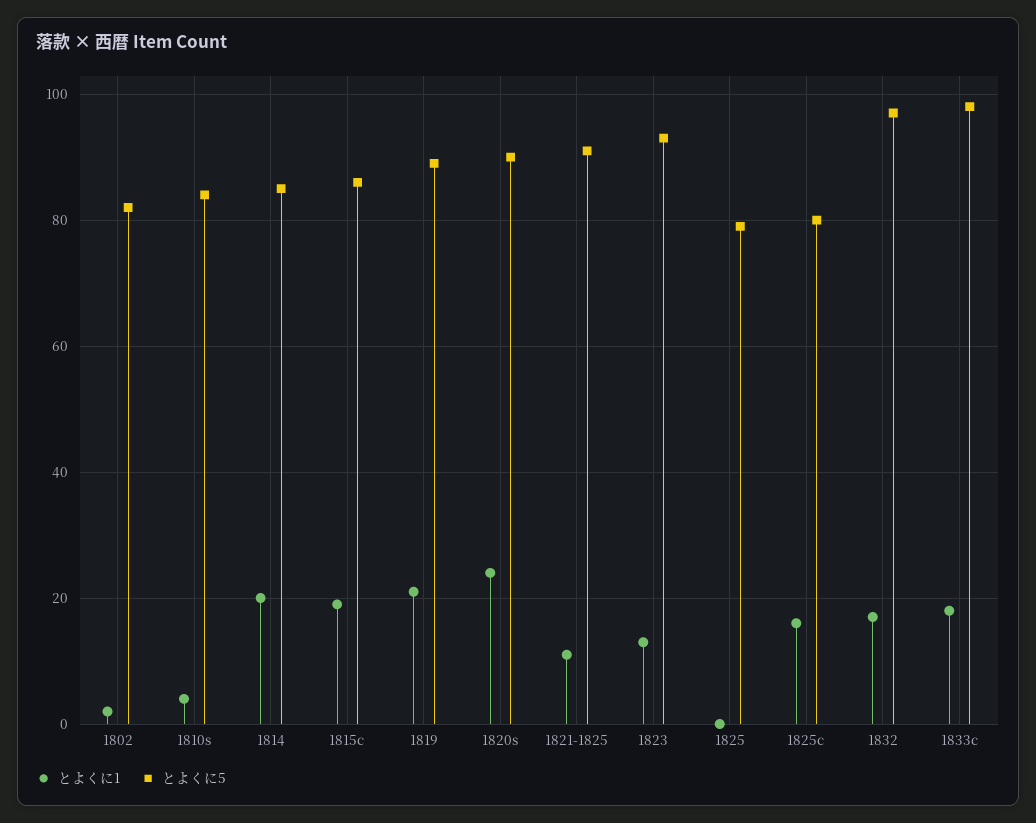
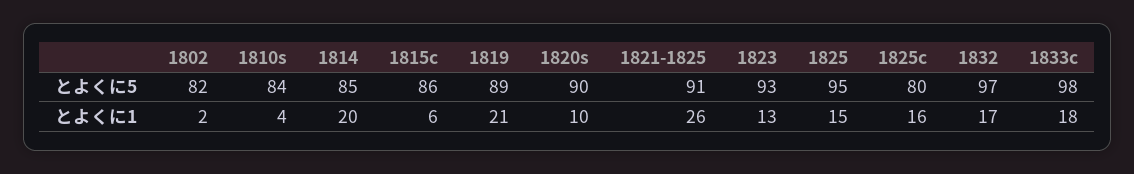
とよくに1, 1815c: 20 -> 6
とよくに1, 1820s: 25 -> 10
とよくに1, 1821-1825: 10 -> 26
とよくに1, 1825: 0 -> 15
とよくに5, 1825: 80 -> 95

